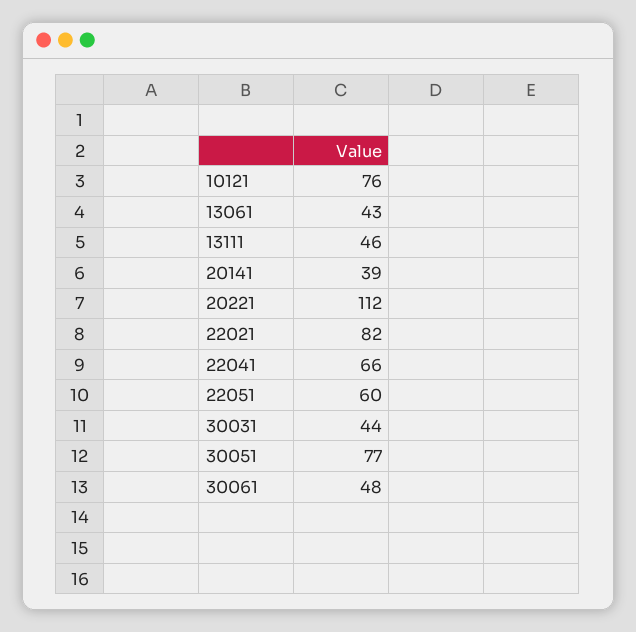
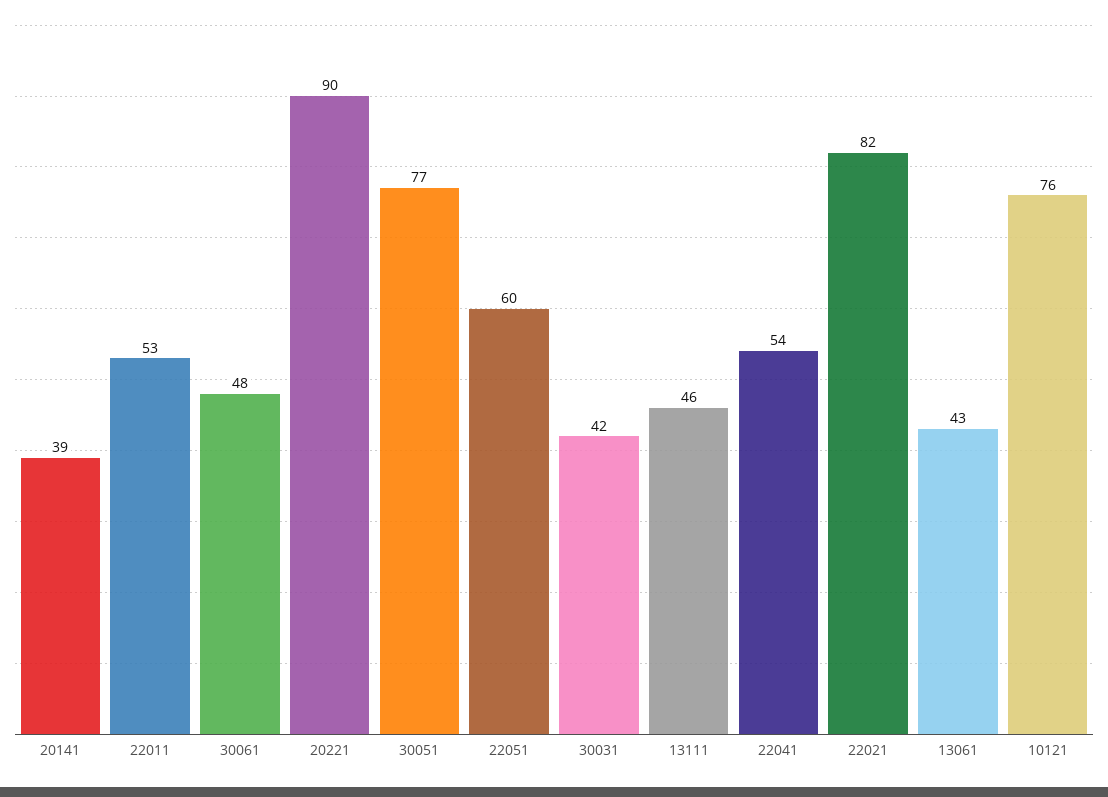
20221: 112 -> 90
22041: 66 -> 54
30031: 44 -> 42
22011: none -> 53

